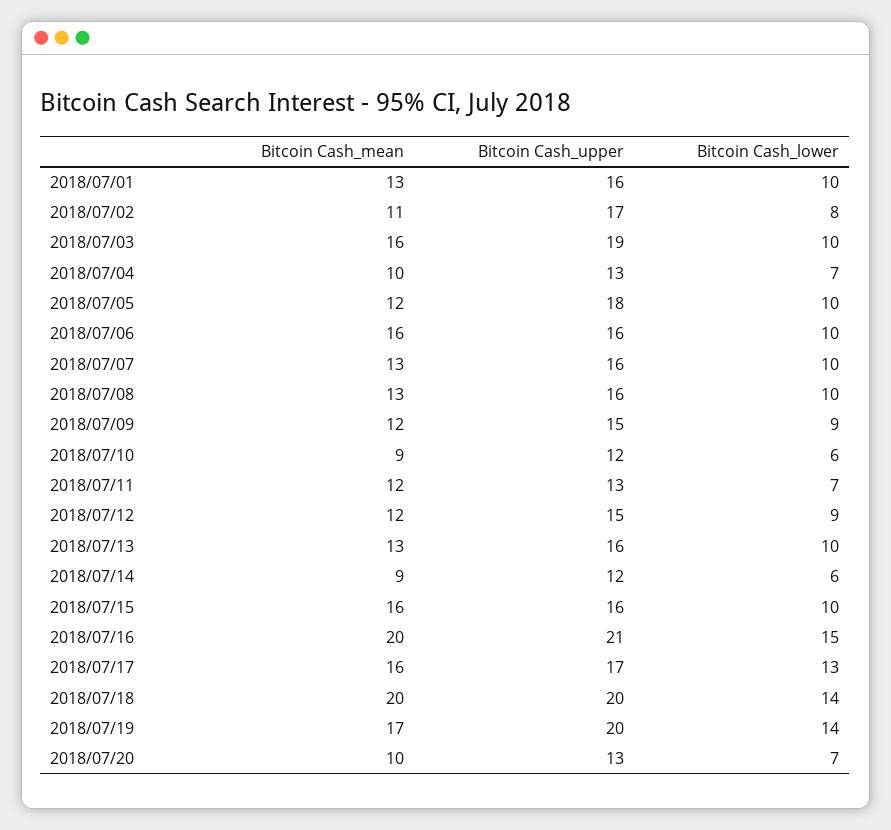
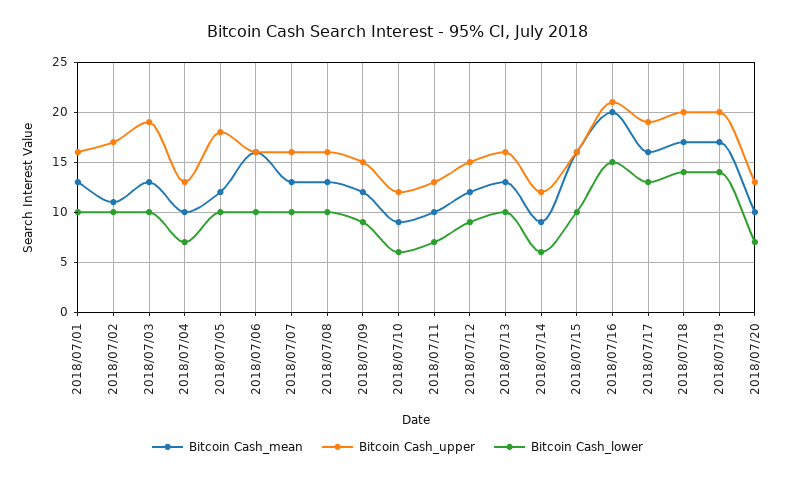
Bitcoin Cash_lower, 2018/07/02: 8 -> 10
Bitcoin Cash_mean, 2018/07/03: 16 -> 13
Bitcoin Cash_mean, 2018/07/11: 12 -> 10
Bitcoin Cash_upper, 2018/07/17: 17 -> 19
Bitcoin Cash_mean, 2018/07/18: 20 -> 17

